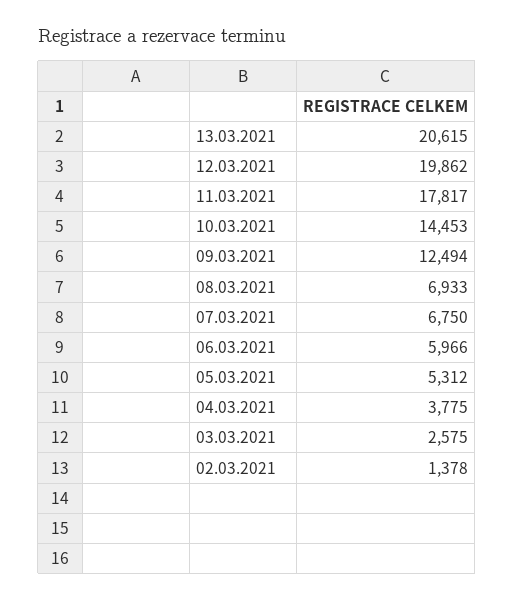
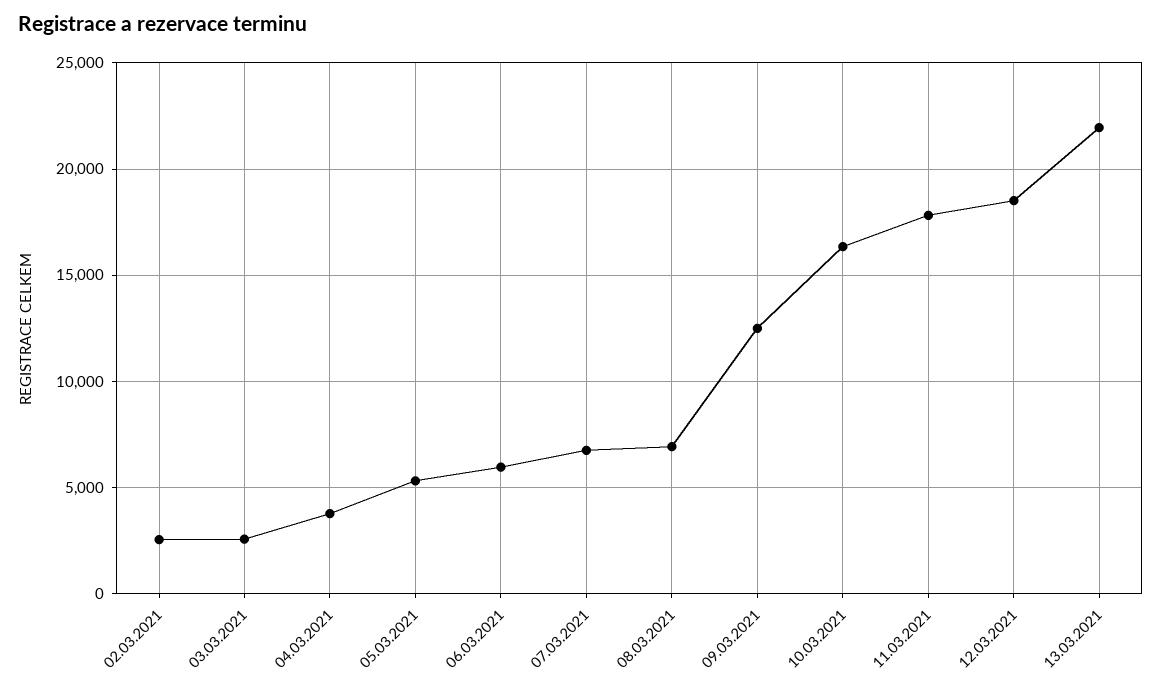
13.03.2021: 20615 -> 22000
12.03.2021: 19862 -> 18500
10.03.2021: 14453 -> 16500
02.03.2021: 1378 -> 2500

